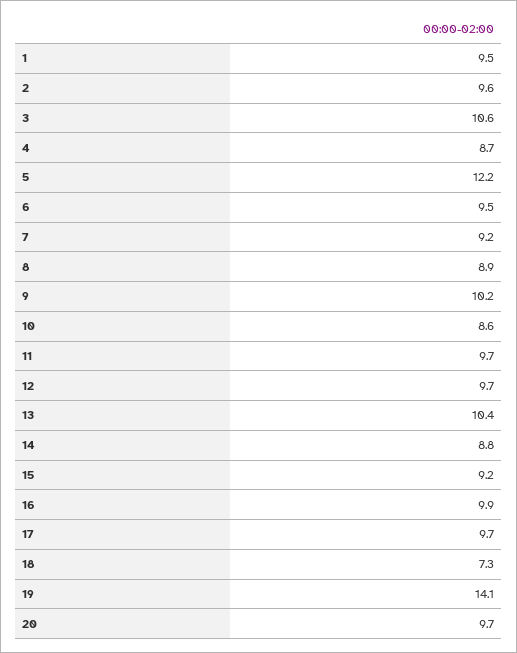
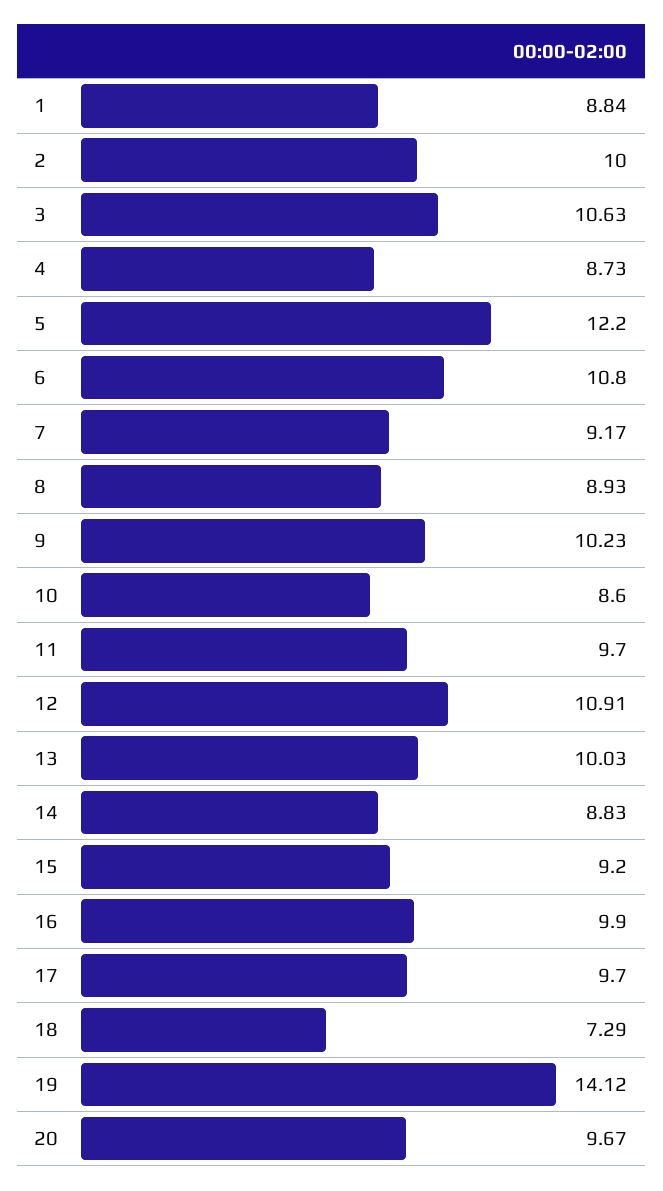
1: 9.5 -> 8.84
2: 9.6 -> 10
6: 9.5 -> 10.8
12: 9.7 -> 10.91
13: 10.4 -> 10.03

